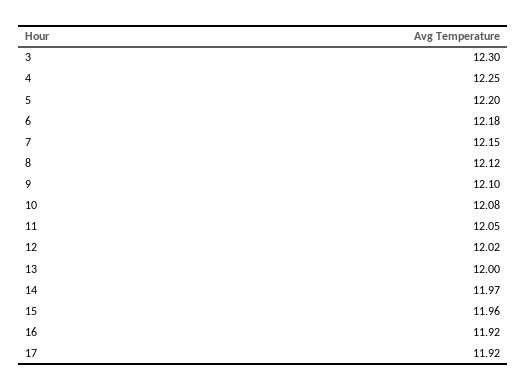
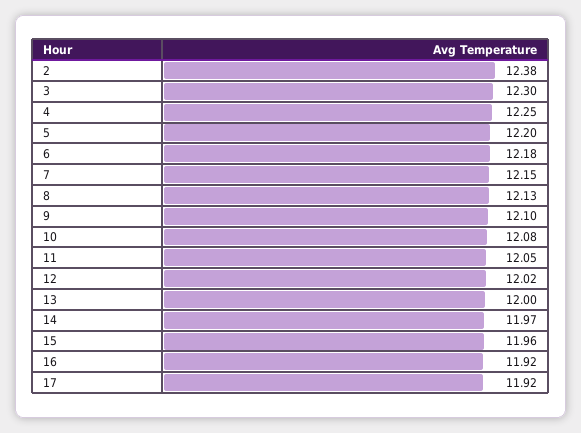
8: 12.12 -> 12.13
2: none -> 12.38

